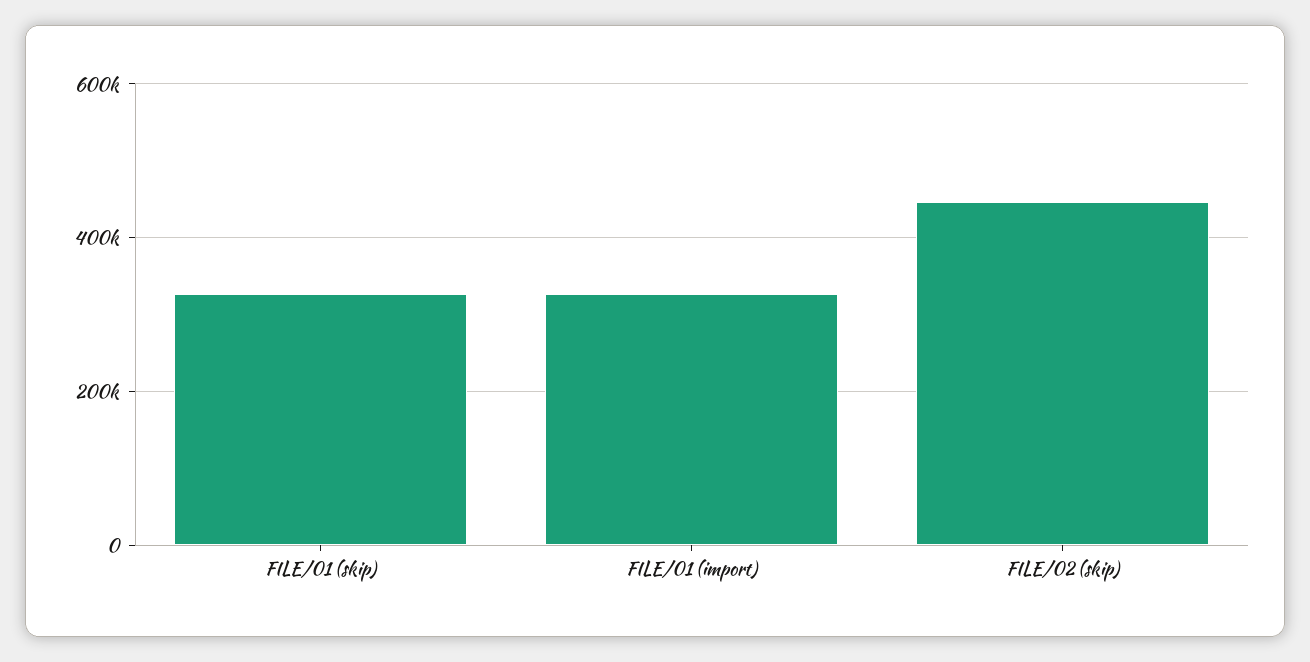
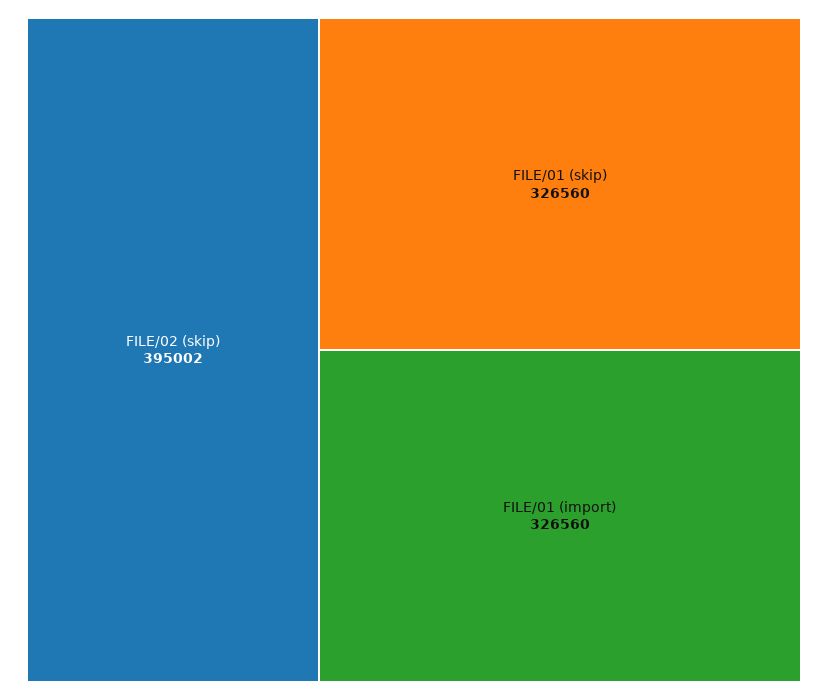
FILE/02 (skip): 440000 -> 395002

